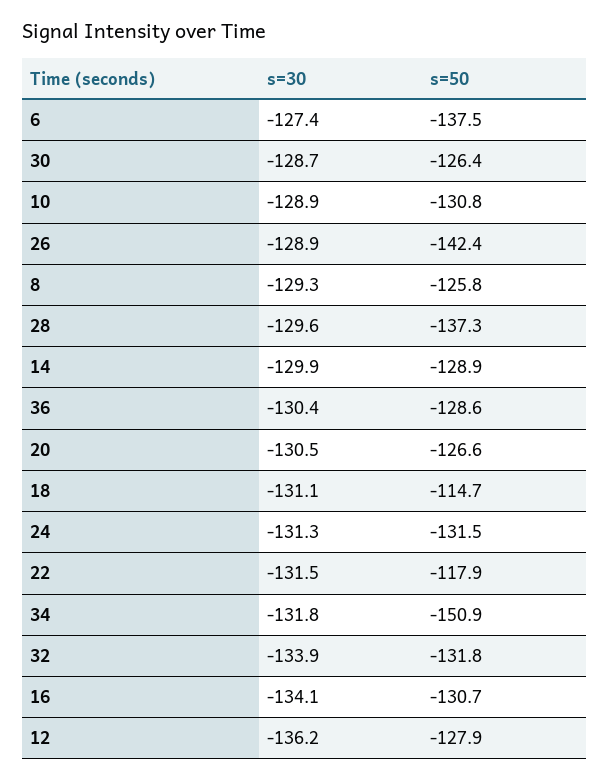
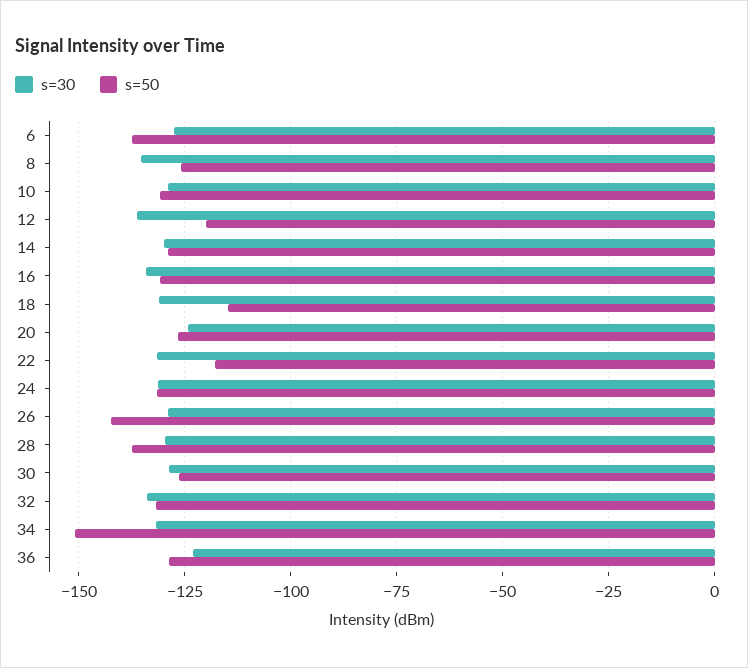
s=30, 8: -129.3 -> -135
s=30, 36: -130.4 -> -122.5
s=30, 20: -130.5 -> -125
s=50, 12: -127.9 -> -120

